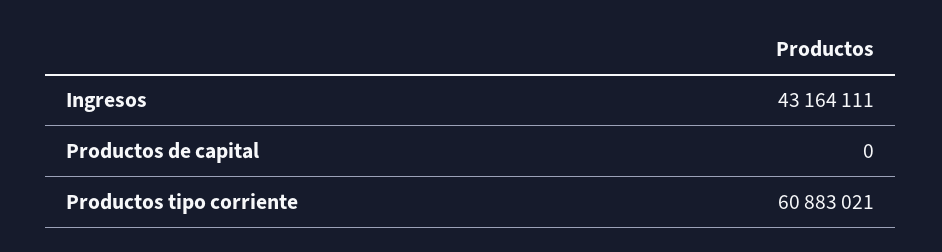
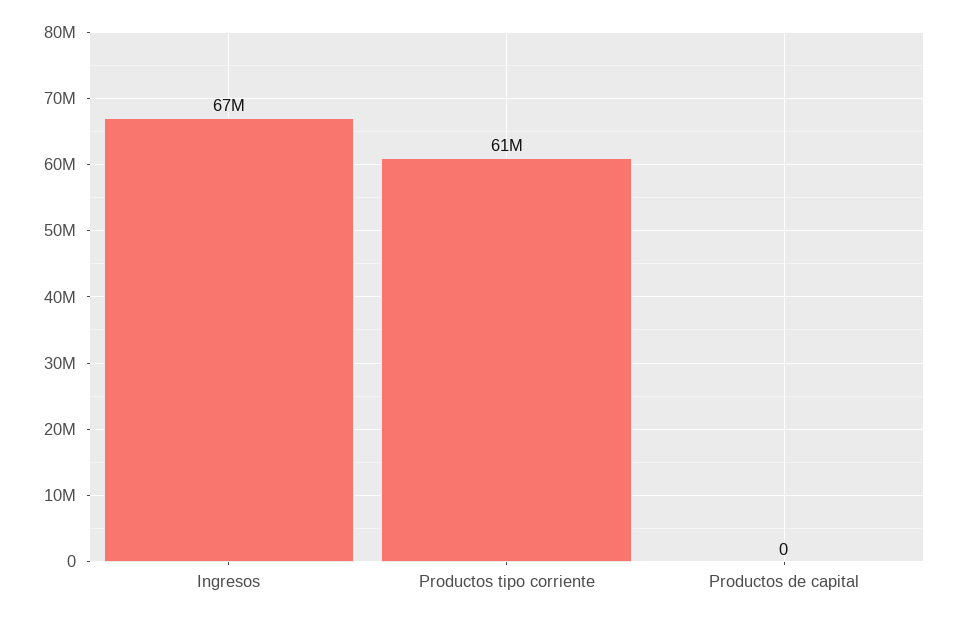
Ingresos: 43164111 -> 67000000

